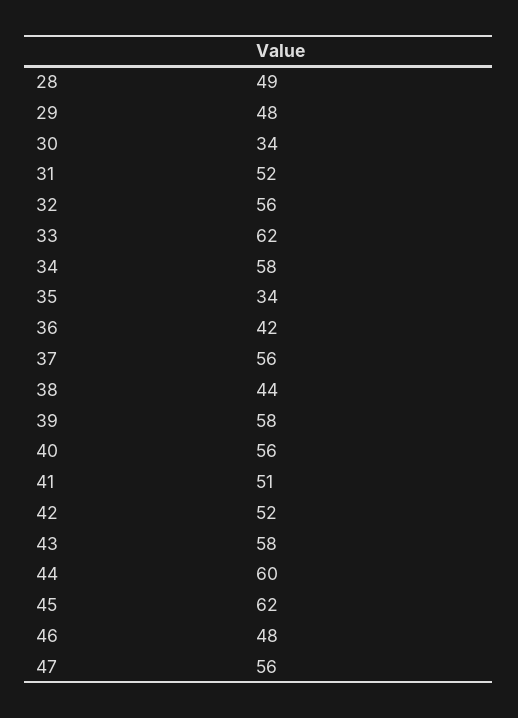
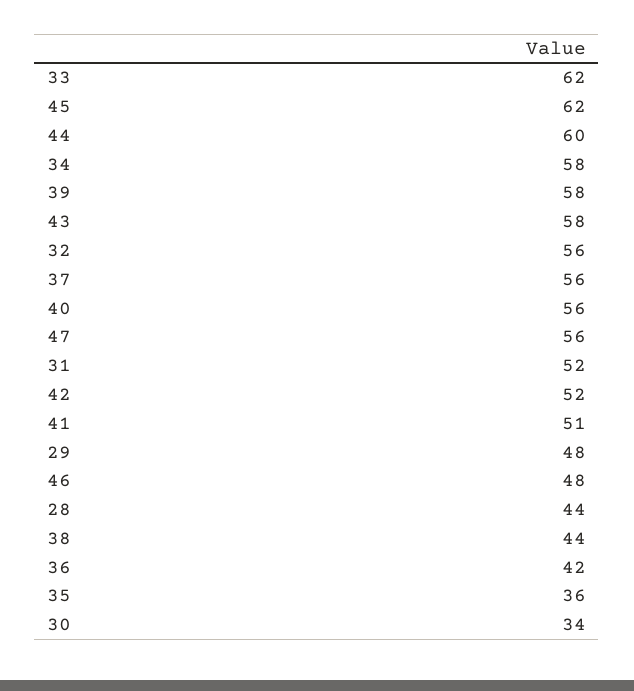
28: 49 -> 44
35: 34 -> 36

